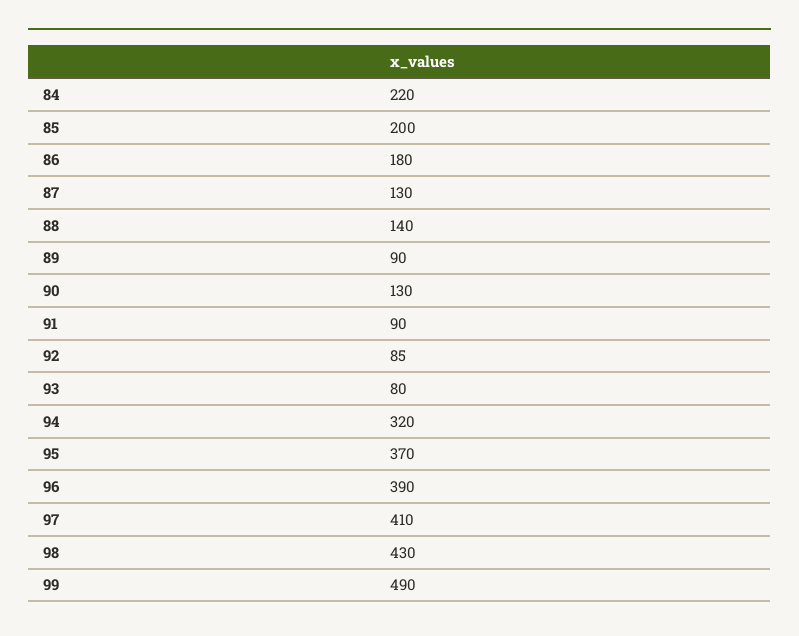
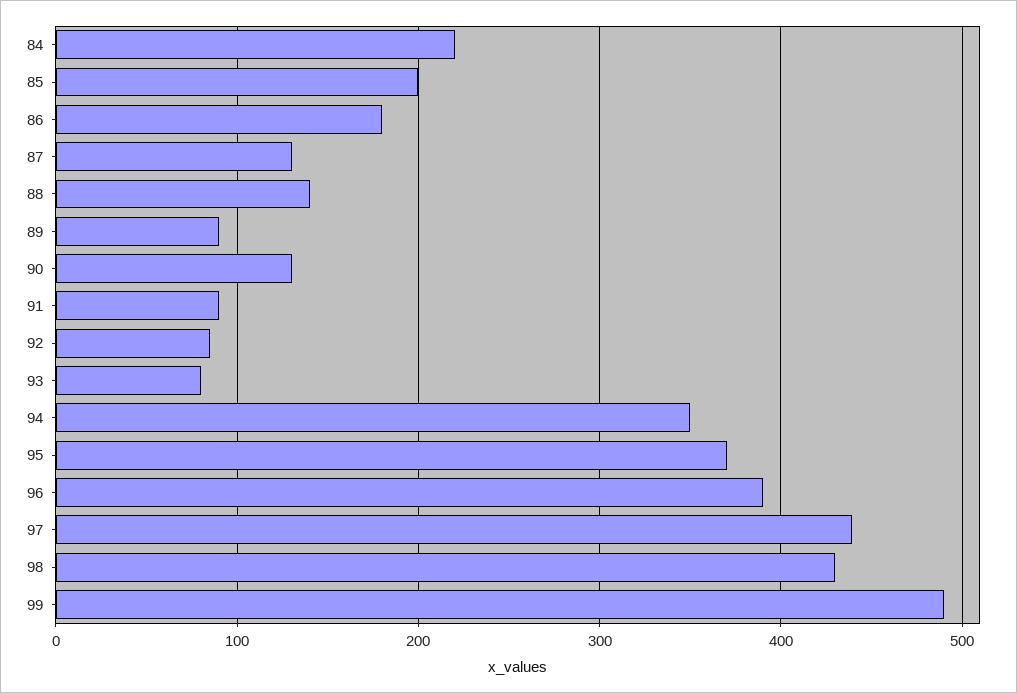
94: 320 -> 350
97: 410 -> 440

